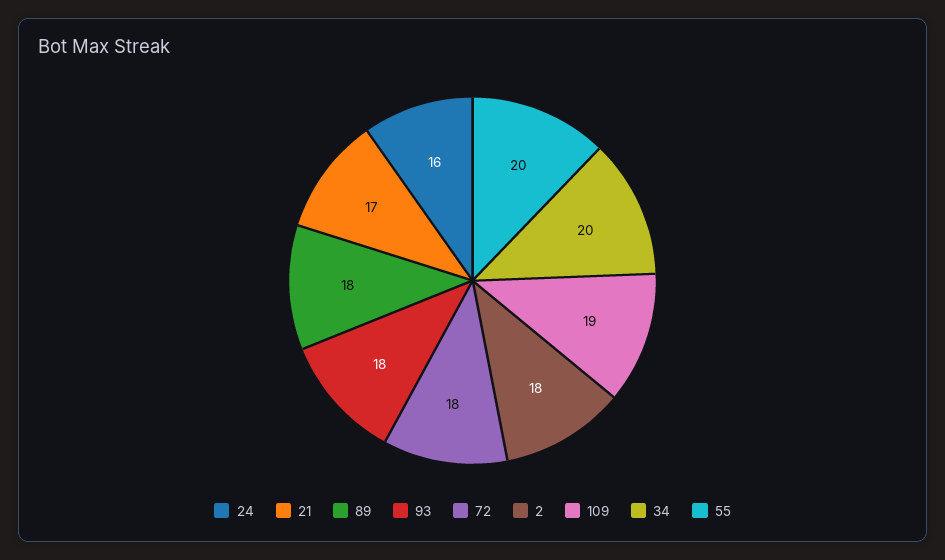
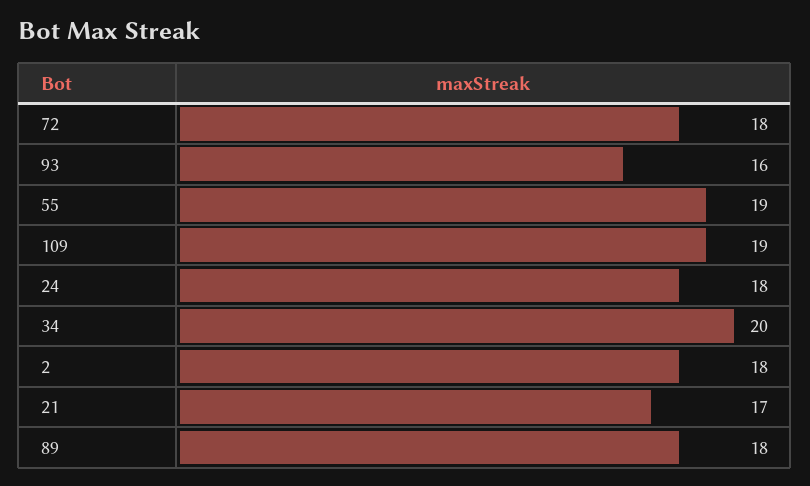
24: 16 -> 18
93: 18 -> 16
55: 20 -> 19

